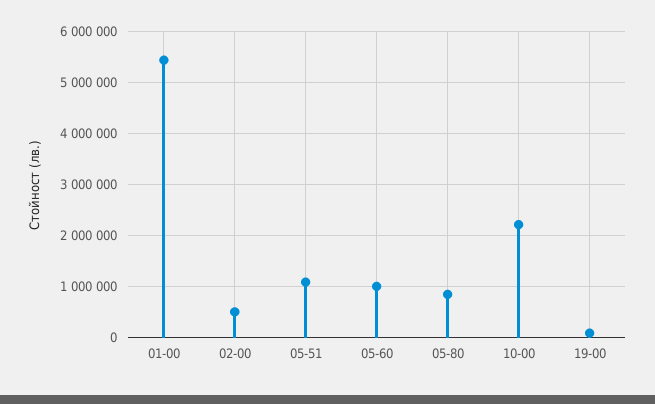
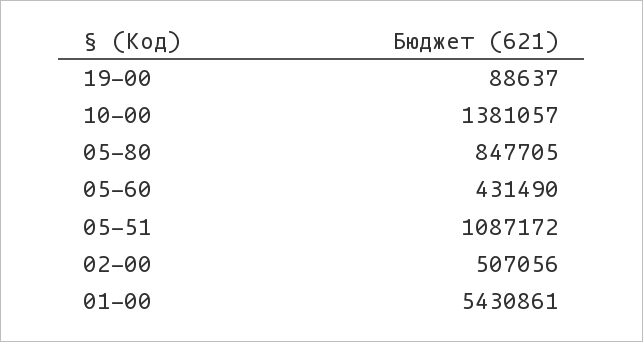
05-60: 1000000 -> 431490
10-00: 2200000 -> 1381057

